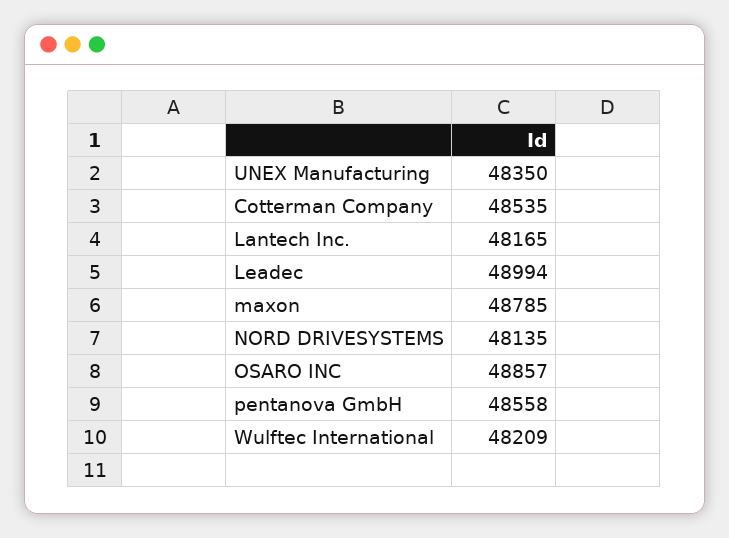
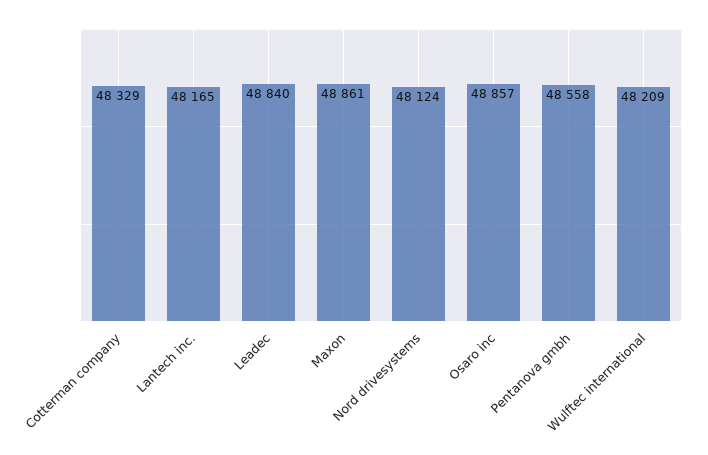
UNEX Manufacturing: 48350 -> none
Cotterman Company: 48535 -> 48329
Leadec: 48994 -> 48840
maxon: 48785 -> 48861
NORD DRIVESYSTEMS: 48135 -> 48124

